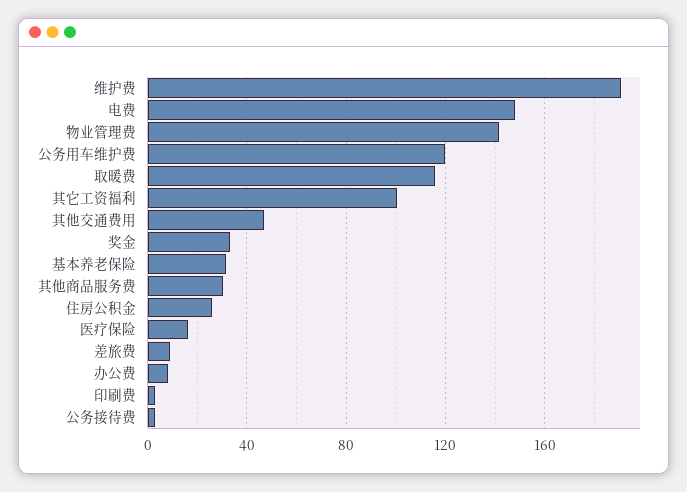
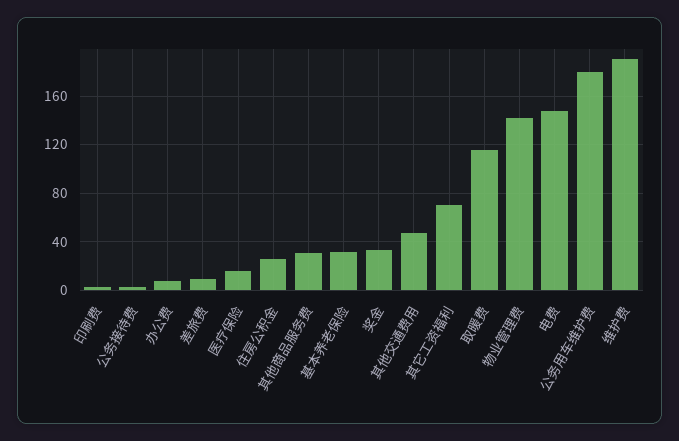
公务用车维护费: 120 -> 180
其它工资福利: 100 -> 70

